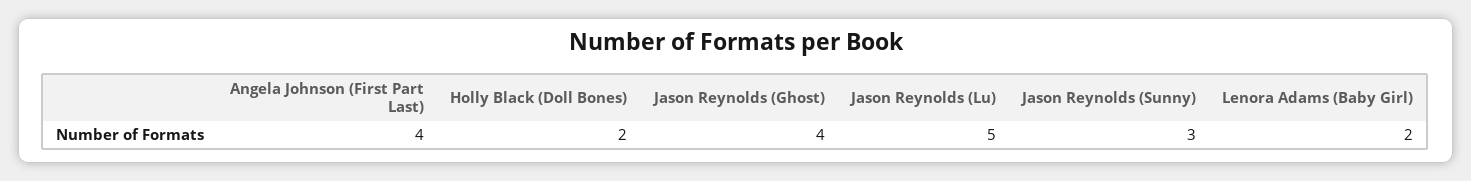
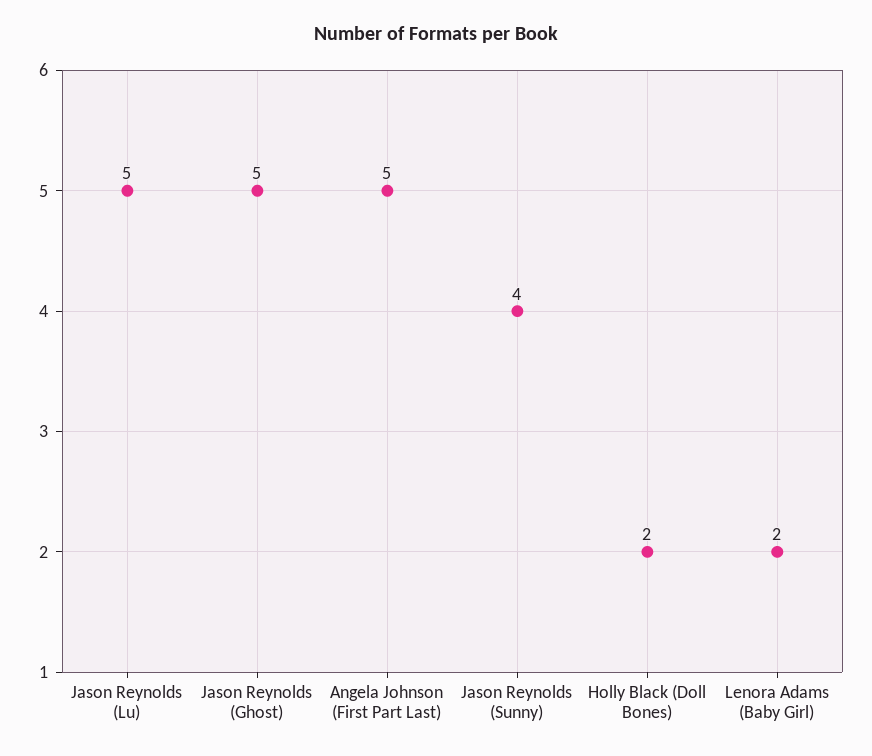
Angela Johnson (First Part Last): 4 -> 5
Jason Reynolds (Ghost): 4 -> 5
Jason Reynolds (Sunny): 3 -> 4

